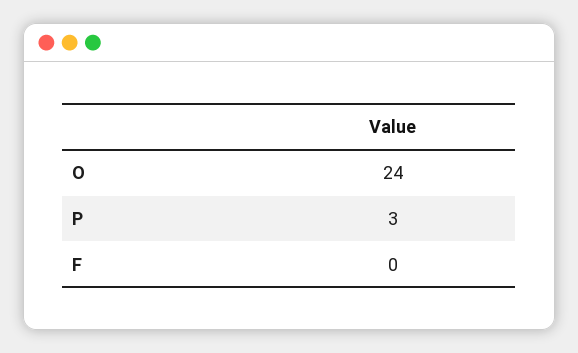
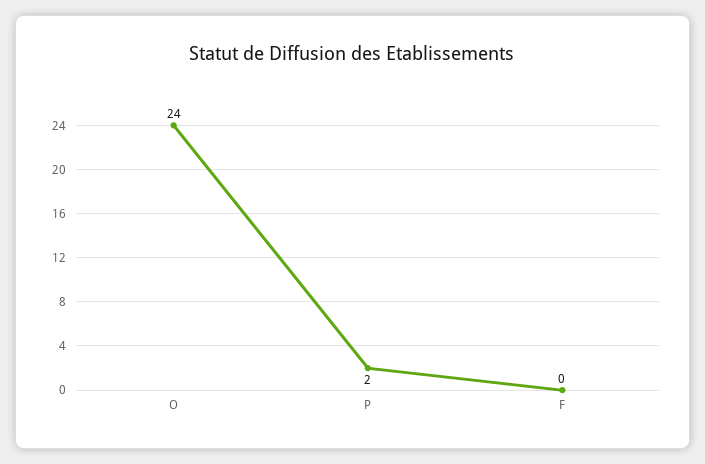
P: 3 -> 2

